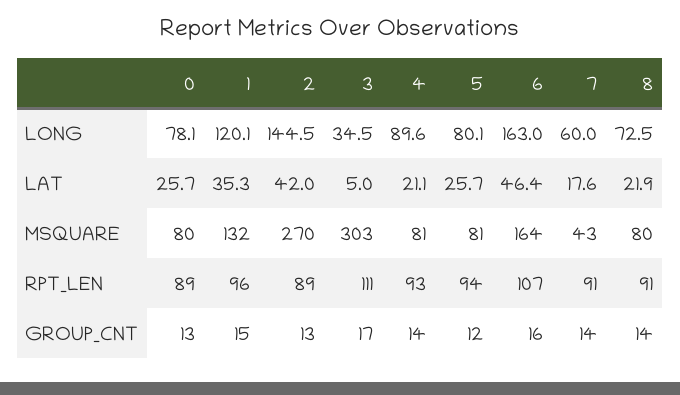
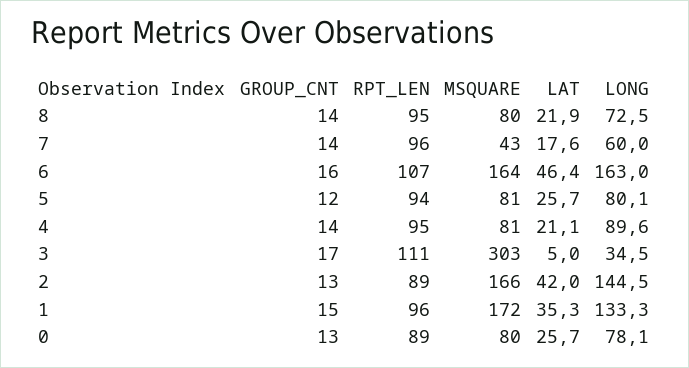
1, LONG: 120.1 -> 133.3
1, MSQUARE: 132 -> 172
2, MSQUARE: 270 -> 166
4, RPT_LEN: 93 -> 95
7, RPT_LEN: 91 -> 96
8, RPT_LEN: 91 -> 95

